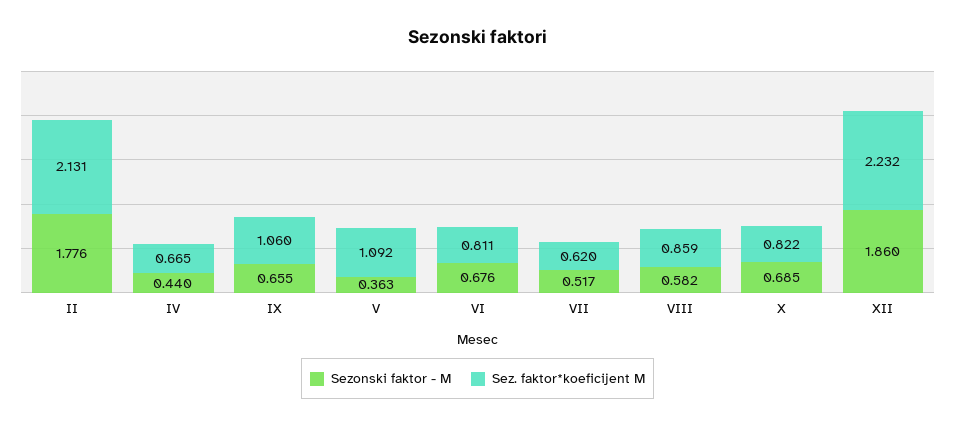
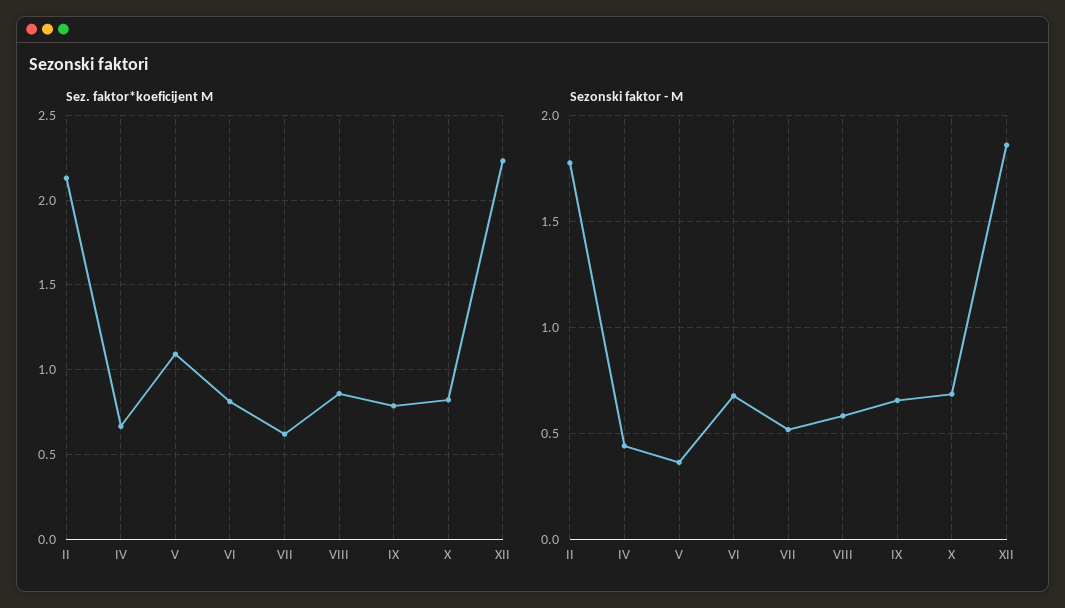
Sez. faktor*koeficijent M, IX: 1.06 -> 0.8

